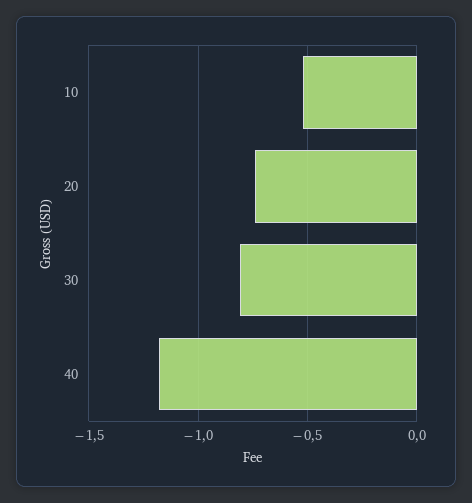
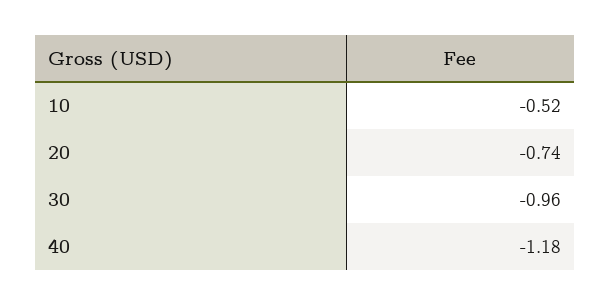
30: -0.8 -> -0.96

